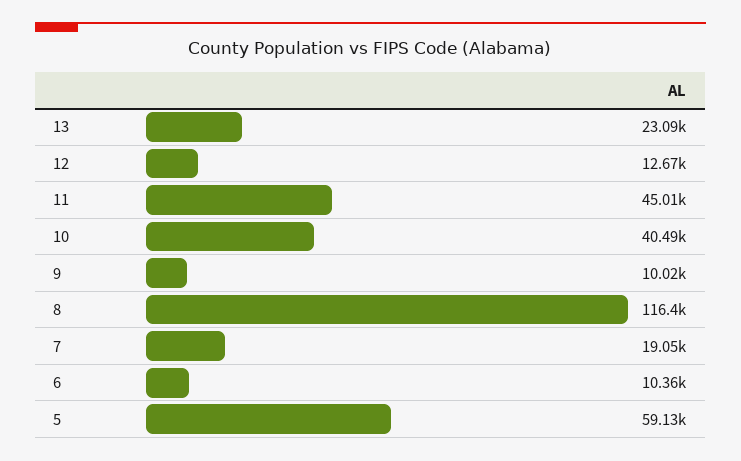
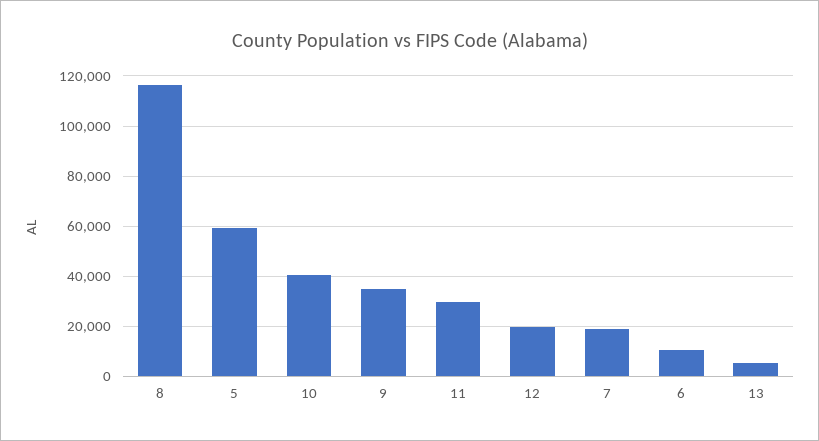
13: 23090 -> 5000
12: 12670 -> 20000
11: 45010 -> 30000
9: 10020 -> 35000

